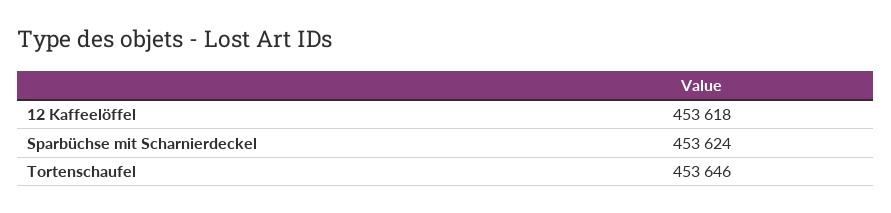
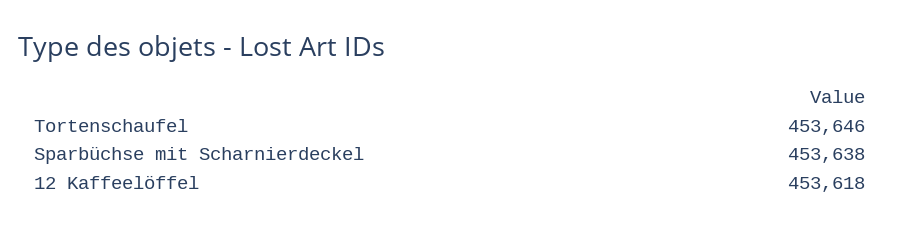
Sparbüchse mit Scharnierdeckel: 453624 -> 453638

